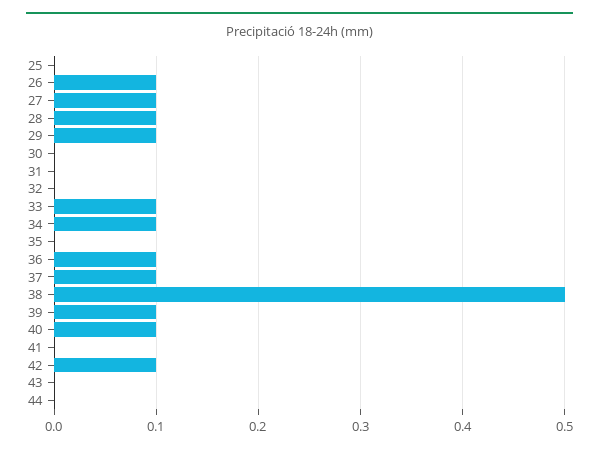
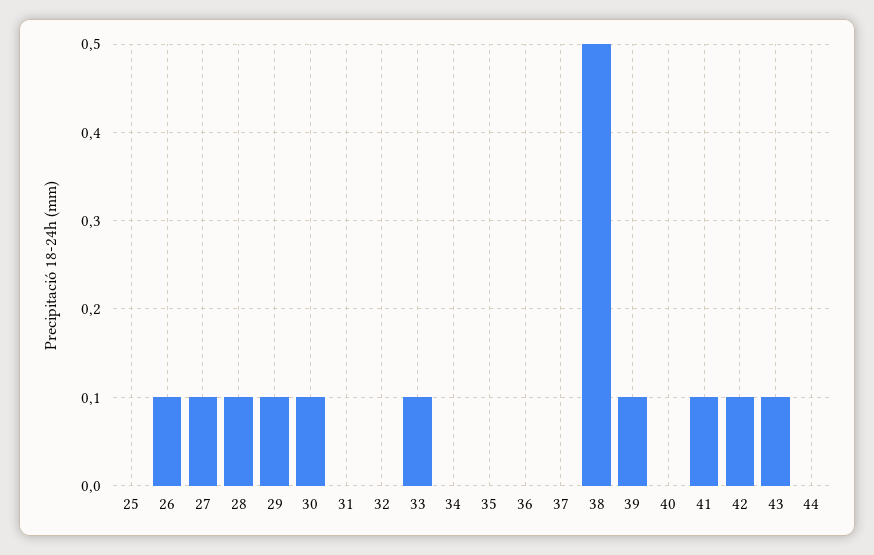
30: 0 -> 0.1
34: 0.1 -> 0
36: 0.1 -> 0
37: 0.1 -> 0
40: 0.1 -> 0
41: 0 -> 0.1
43: 0 -> 0.1

